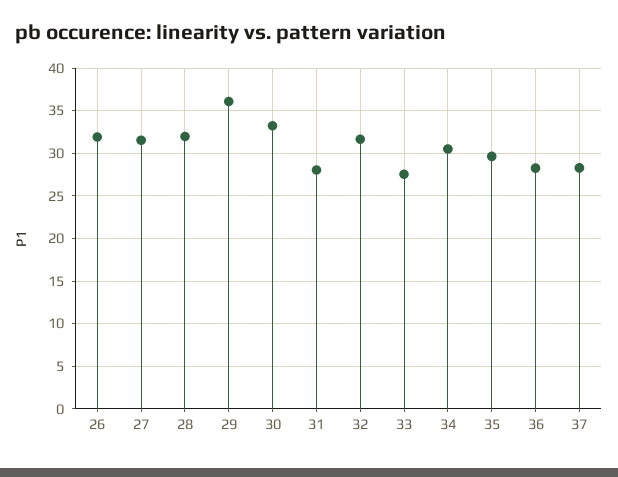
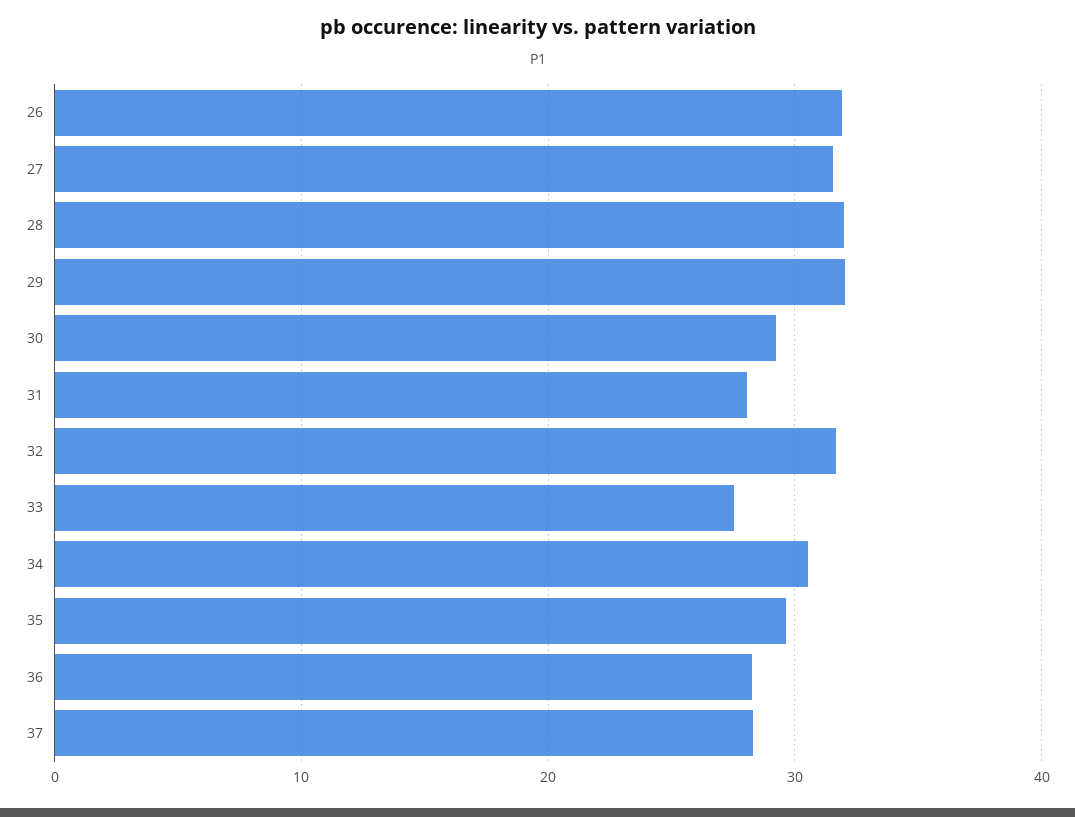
29: 36 -> 32
30: 33 -> 29

